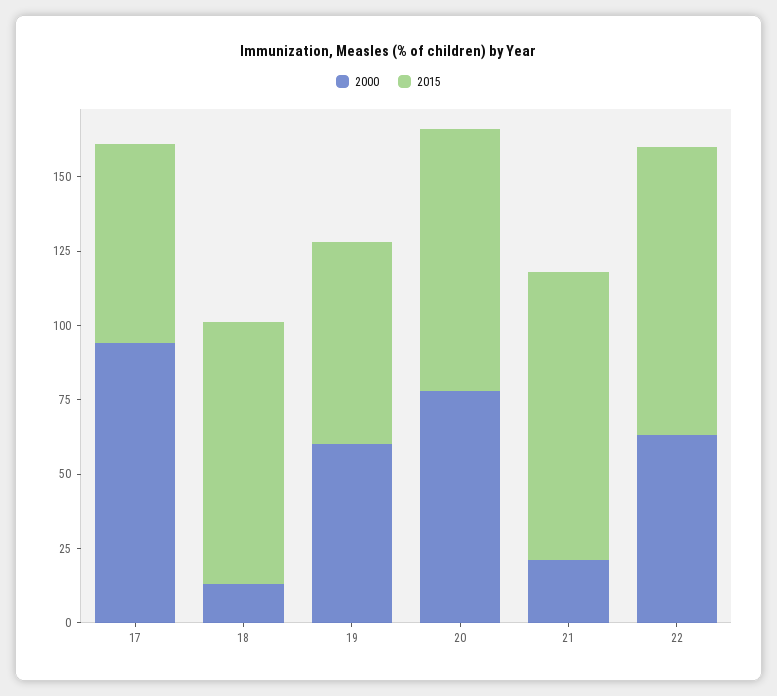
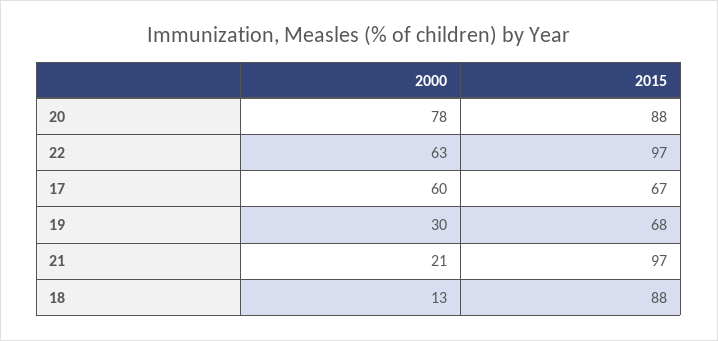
2000, 17: 95 -> 60
2000, 19: 60 -> 30

